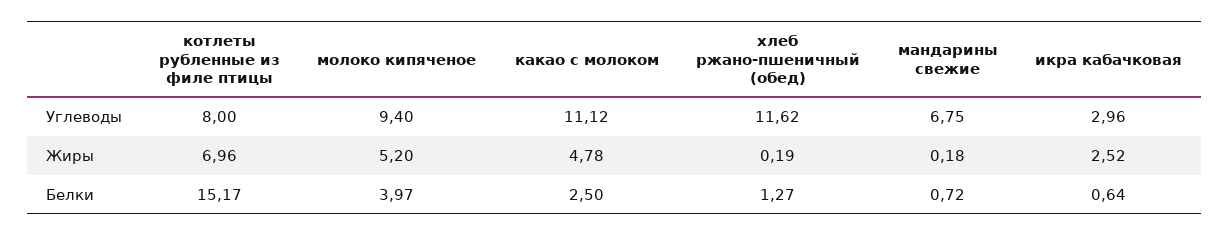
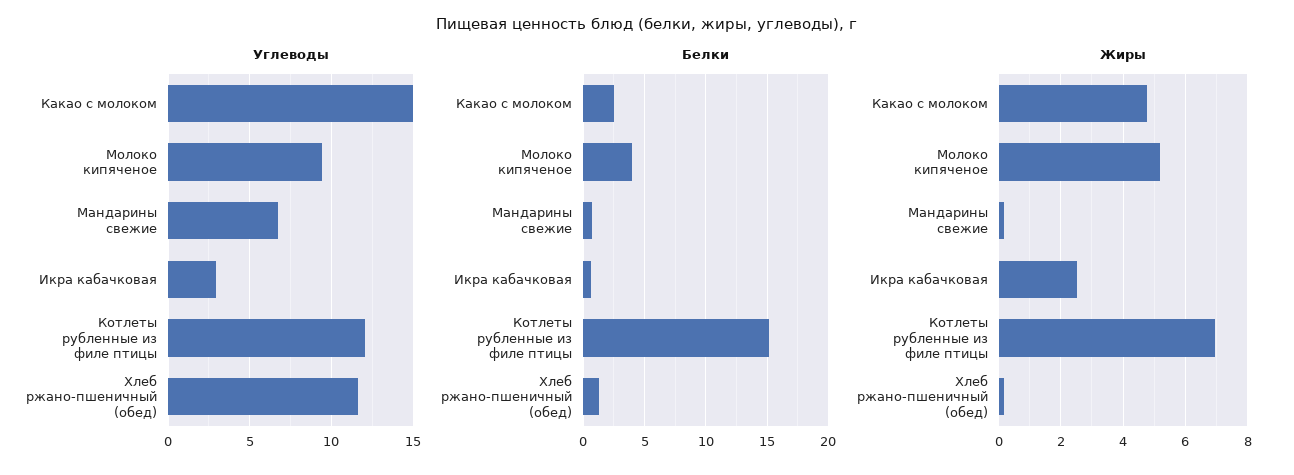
Углеводы, котлеты рубленные из филе птицы: 8 -> 12
Углеводы, какао с молоком: 11.12 -> 15

